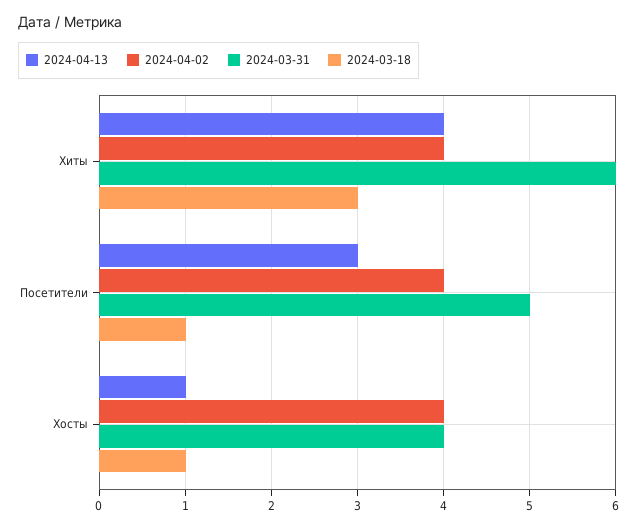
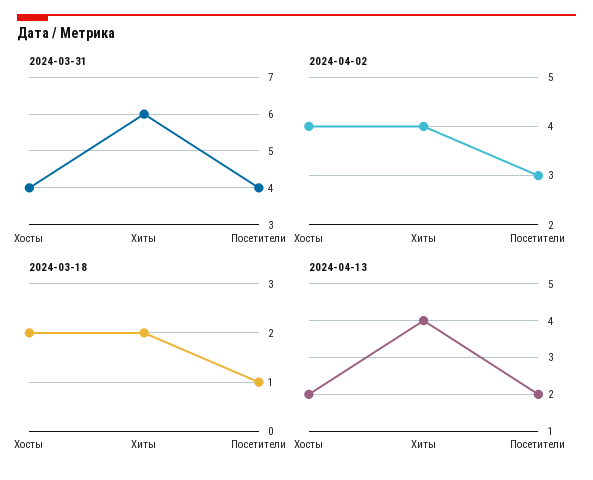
2024-03-18, Хиты: 3 -> 2
2024-04-13, Посетители: 3 -> 2
2024-04-02, Посетители: 4 -> 3
2024-03-31, Посетители: 5 -> 4
2024-04-13, Хосты: 1 -> 2
2024-03-18, Хосты: 1 -> 2

